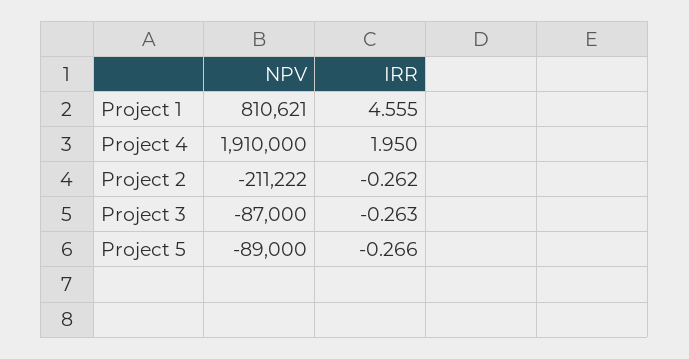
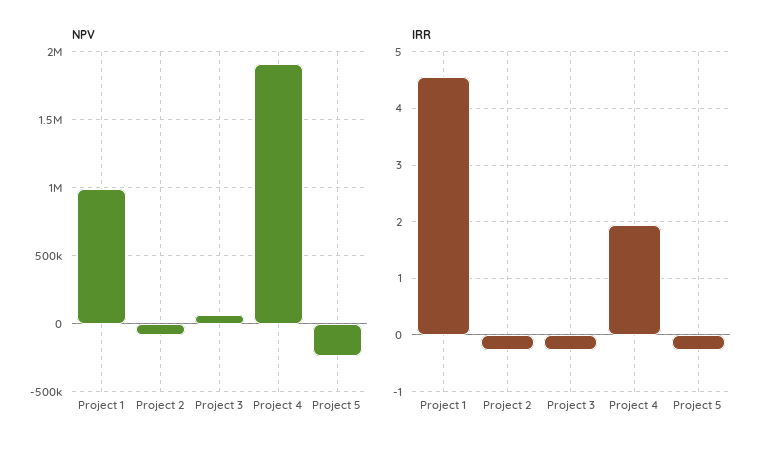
NPV, Project 1: 810621 -> 1000000
NPV, Project 2: -211222 -> -100000
NPV, Project 3: -87000 -> 50000
NPV, Project 5: -89000 -> -250000

